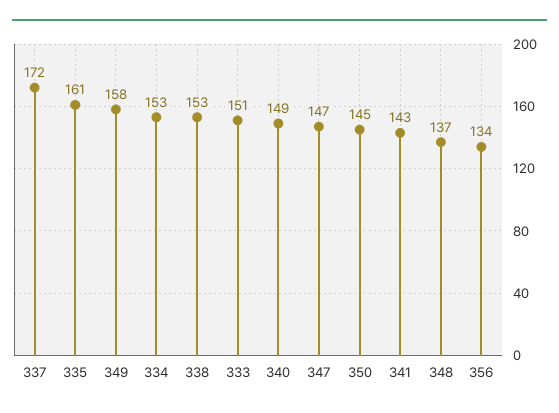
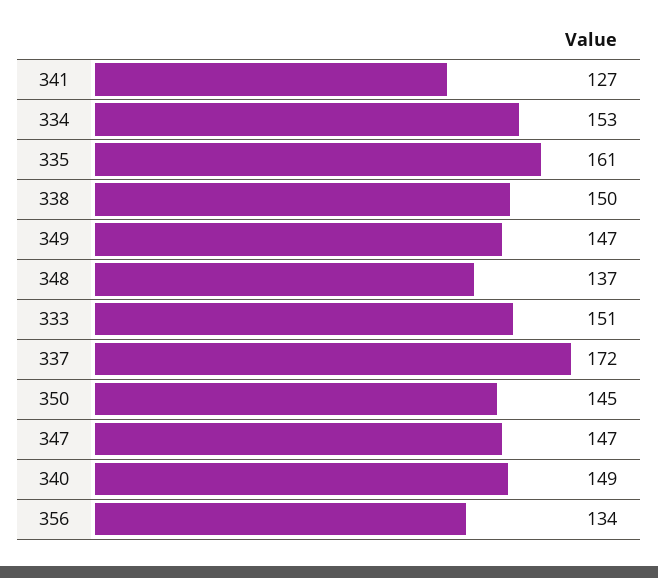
349: 158 -> 147
338: 153 -> 150
341: 143 -> 127

